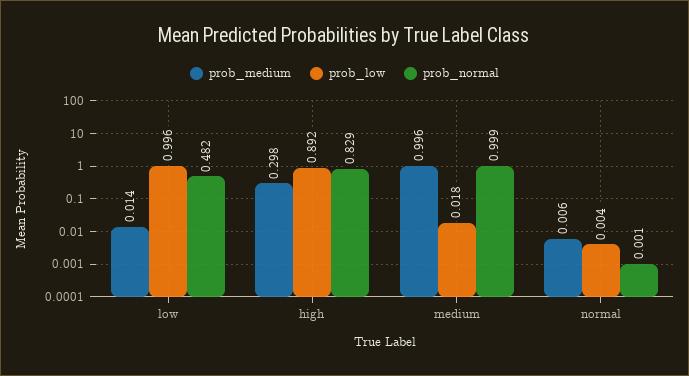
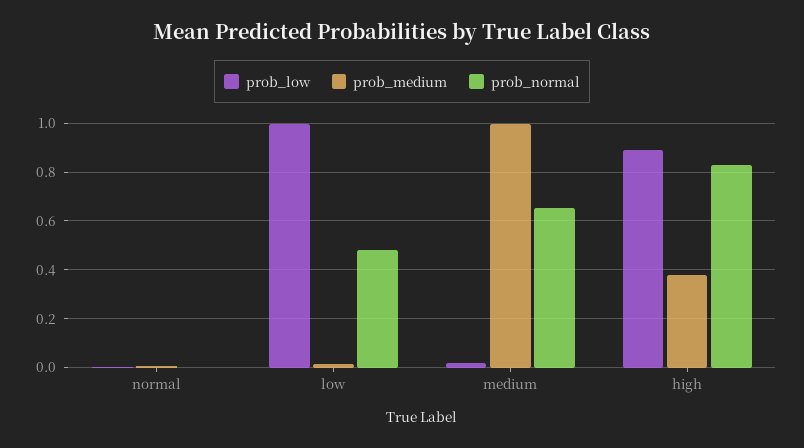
prob_medium, high: 0.298 -> 0.375
prob_normal, medium: 0.999 -> 0.65

